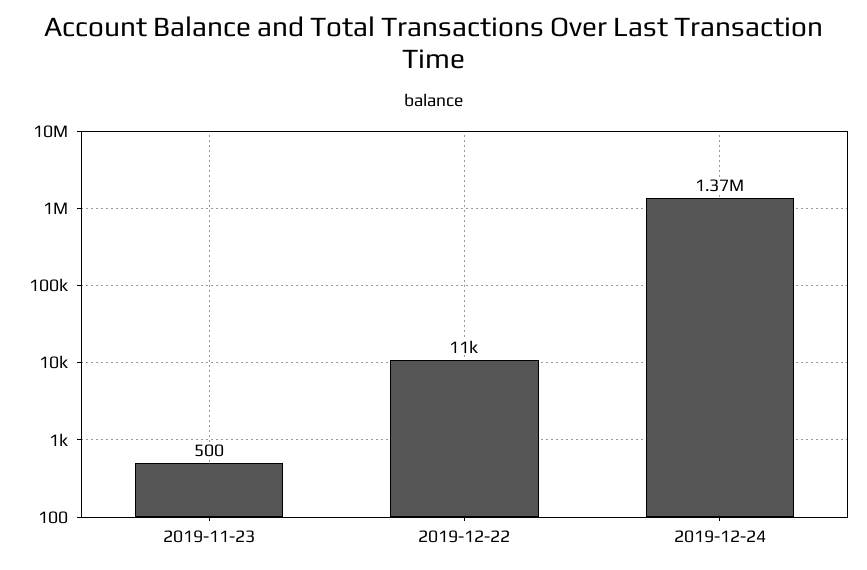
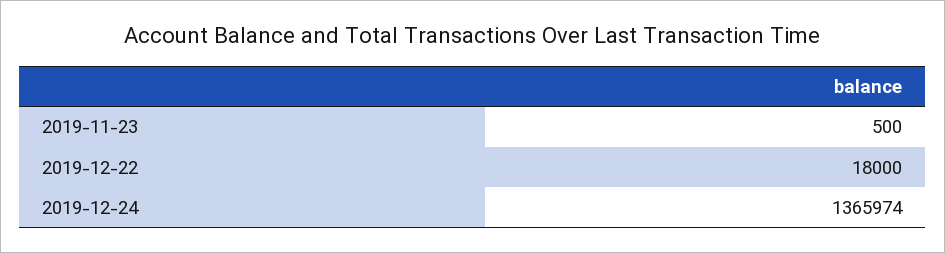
2019-12-22: 11000 -> 18000

